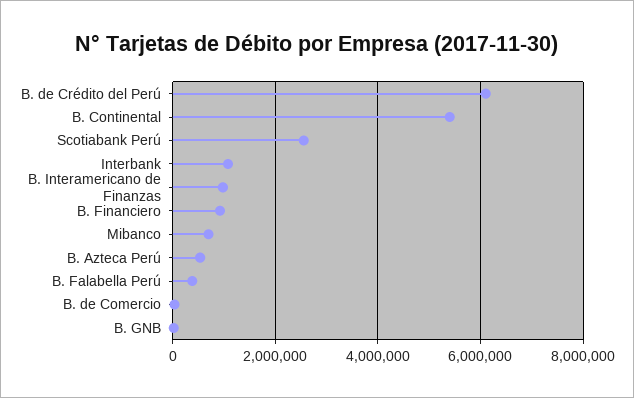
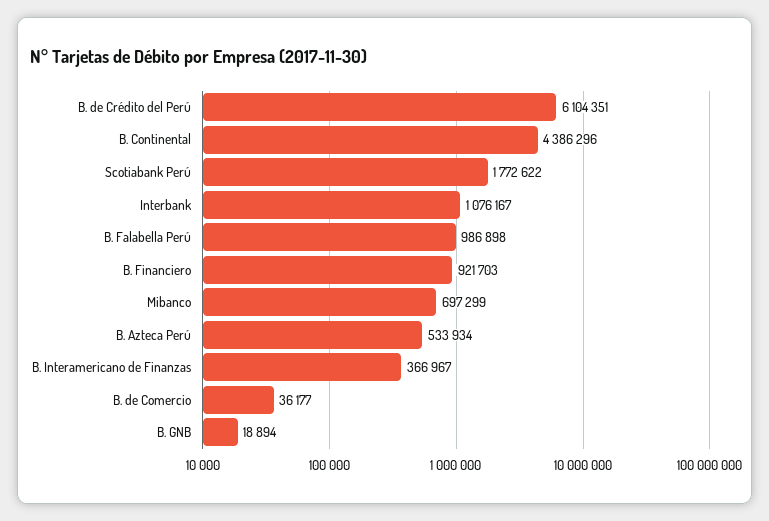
B. Continental: 5400000 -> 4386296
Scotiabank Perú: 2600000 -> 1772622
B. Interamericano de Finanzas: 1000000 -> 366967
B. Falabella Perú: 400000 -> 986898

